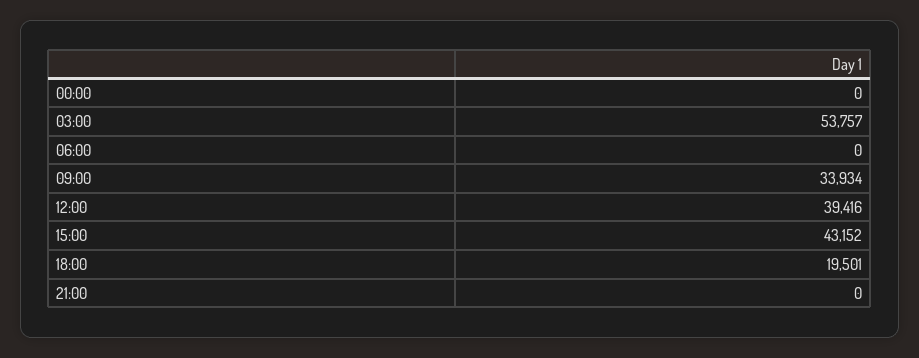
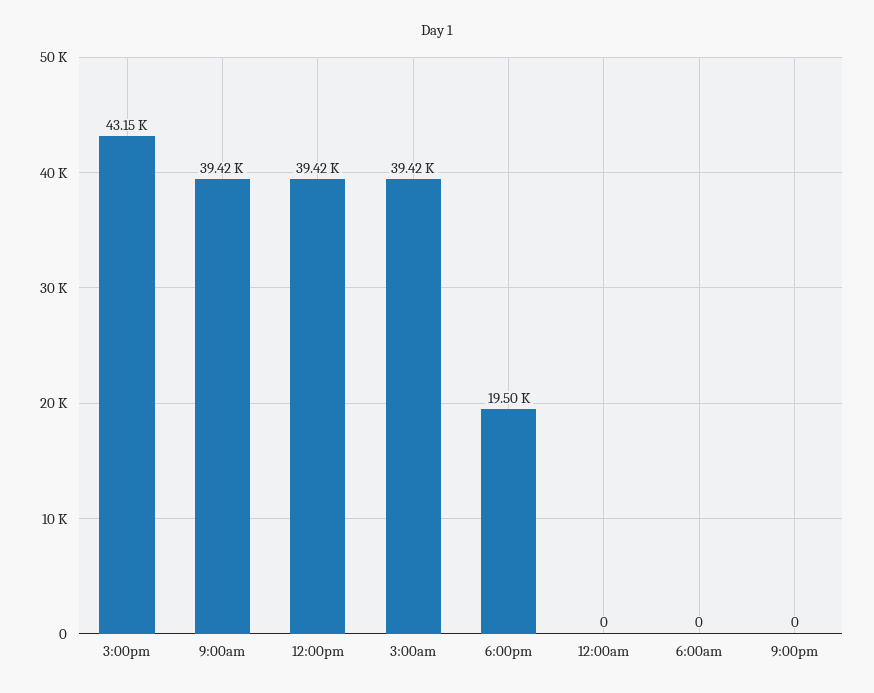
03:00: 53757 -> 39420
09:00: 33934 -> 39420

